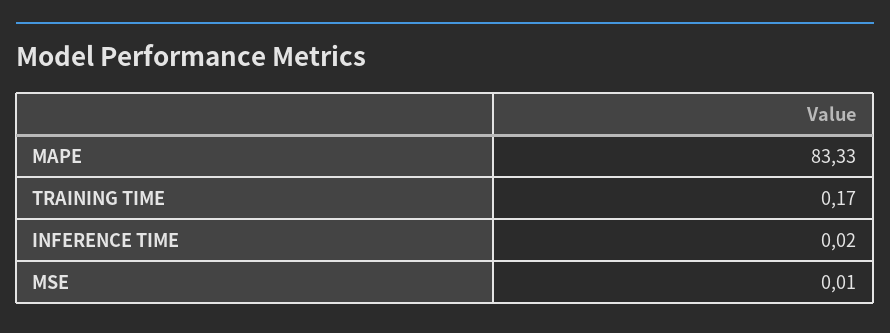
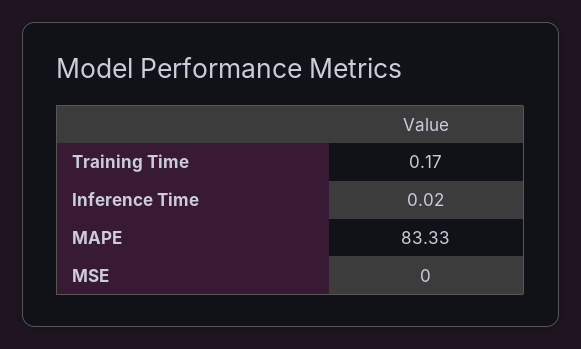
MSE: 0.01 -> 0

